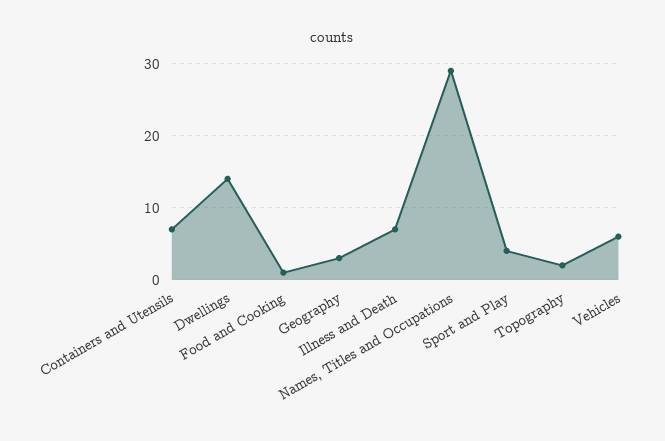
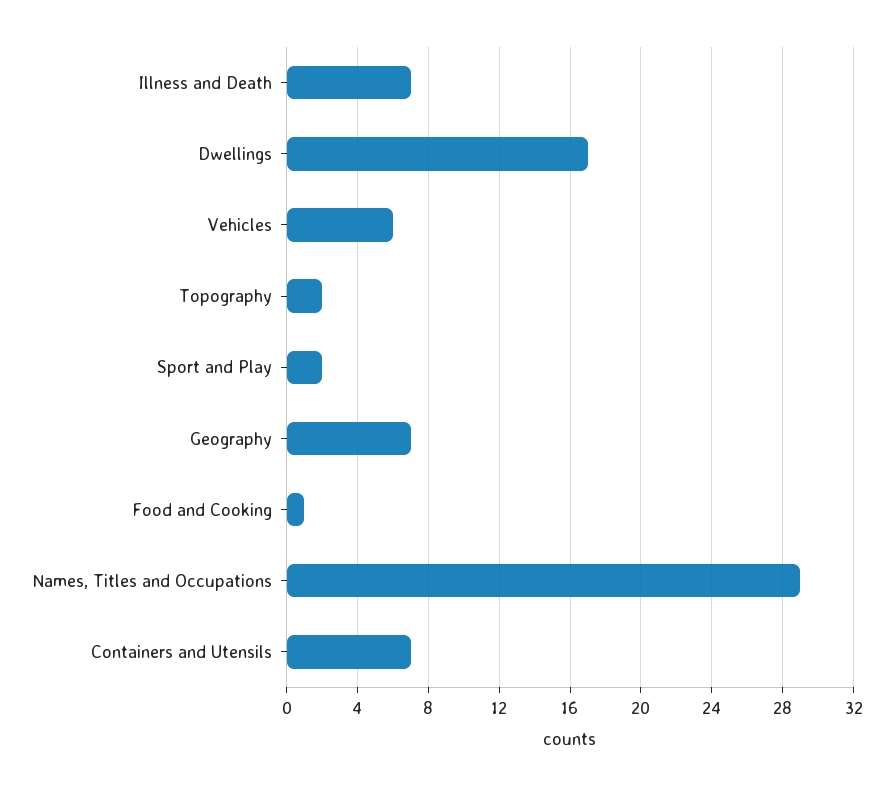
Dwellings: 14 -> 17
Geography: 3 -> 7
Sport and Play: 4 -> 2

